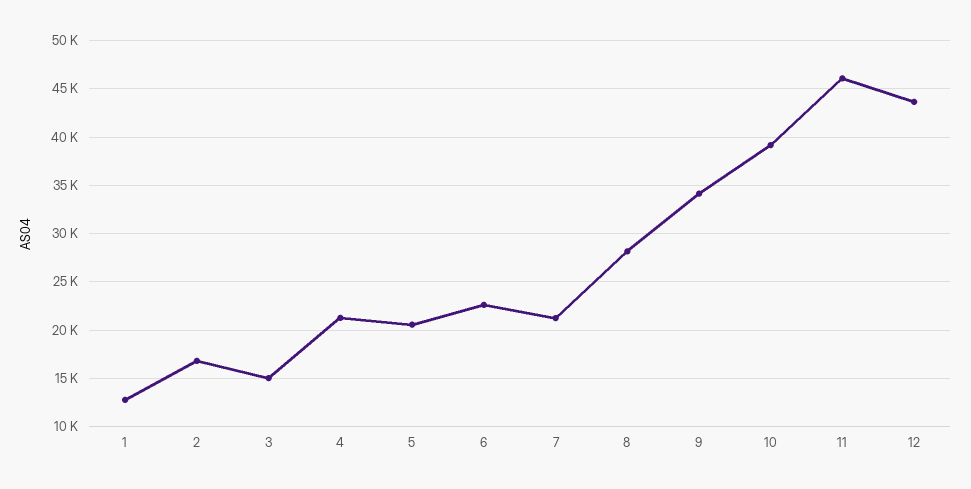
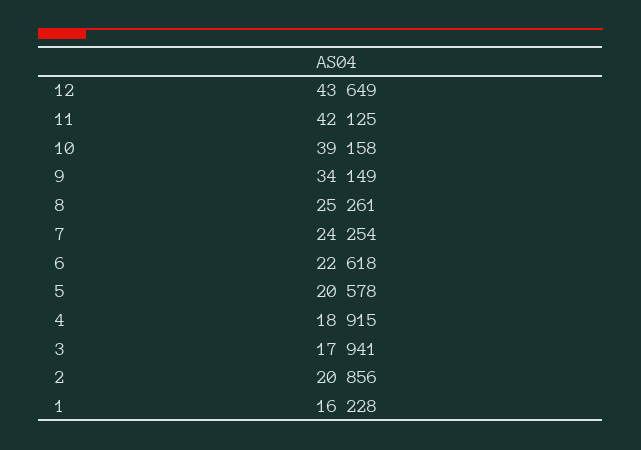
1: 13000 -> 16228
2: 17000 -> 20856
3: 15000 -> 17941
4: 21000 -> 18915
7: 21000 -> 24254
8: 28000 -> 25261
11: 46000 -> 42125

